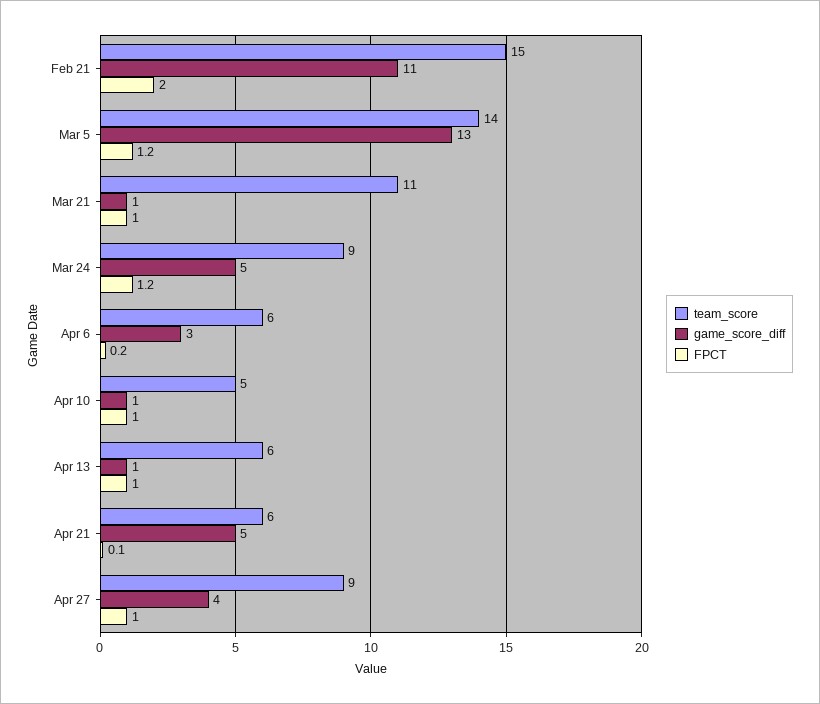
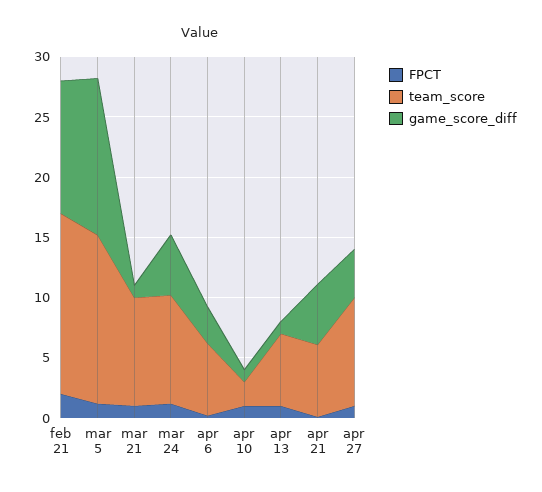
team_score, Mar 21: 11 -> 9
team_score, Apr 10: 5 -> 2

